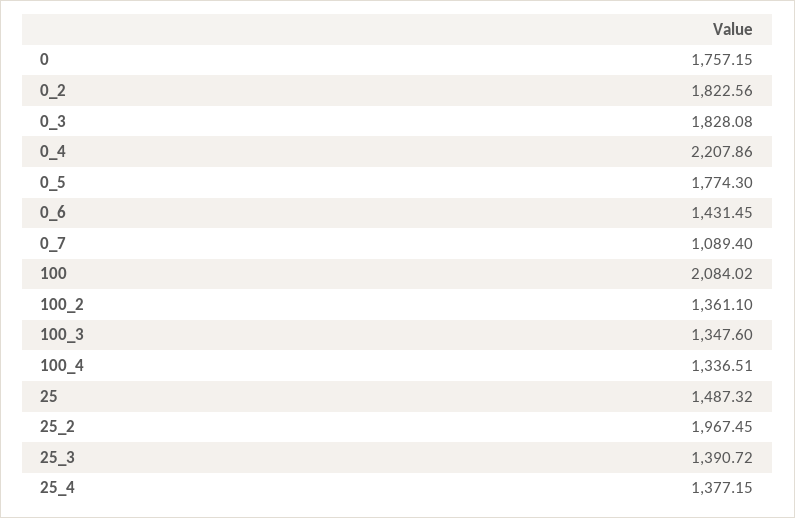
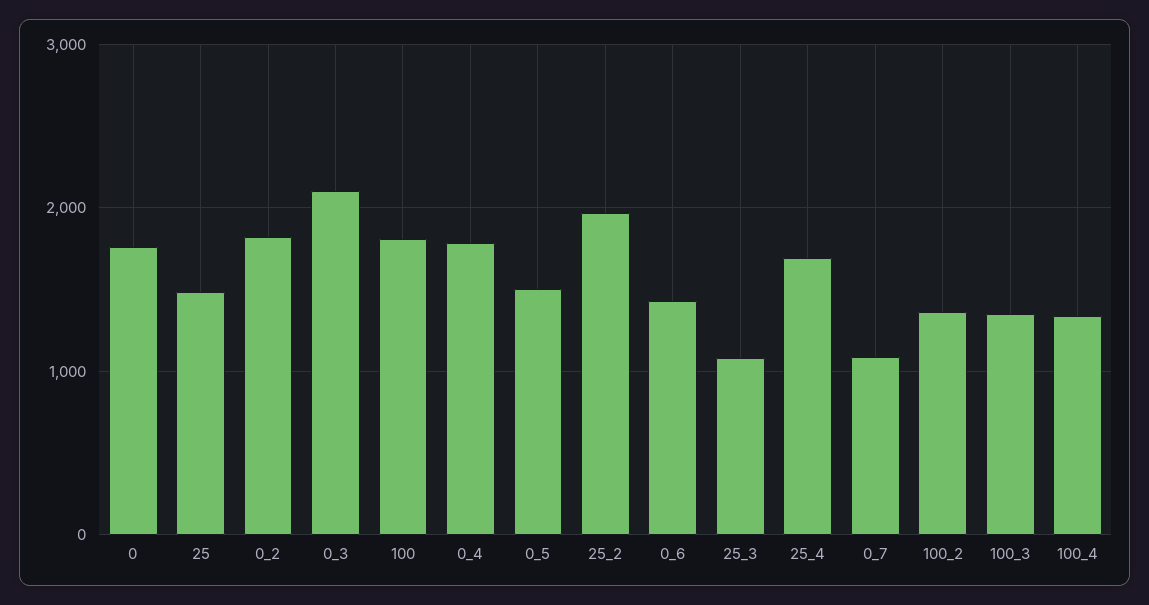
0_3: 1828.08 -> 2100
0_4: 2207.86 -> 1800
0_5: 1774.3 -> 1500
100: 2084.02 -> 1800
25_3: 1390.72 -> 1100
25_4: 1377.15 -> 1700

